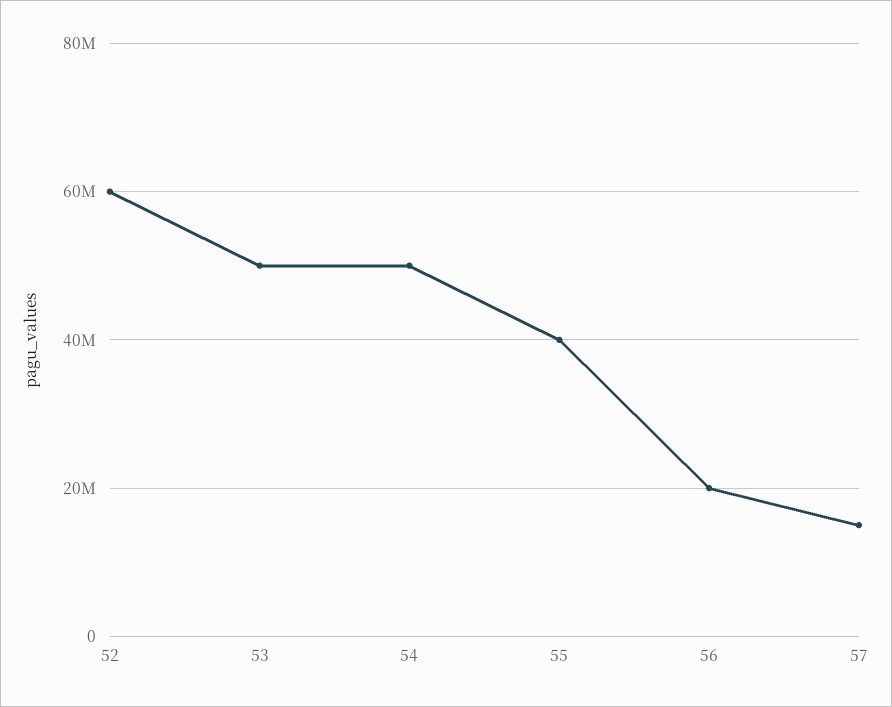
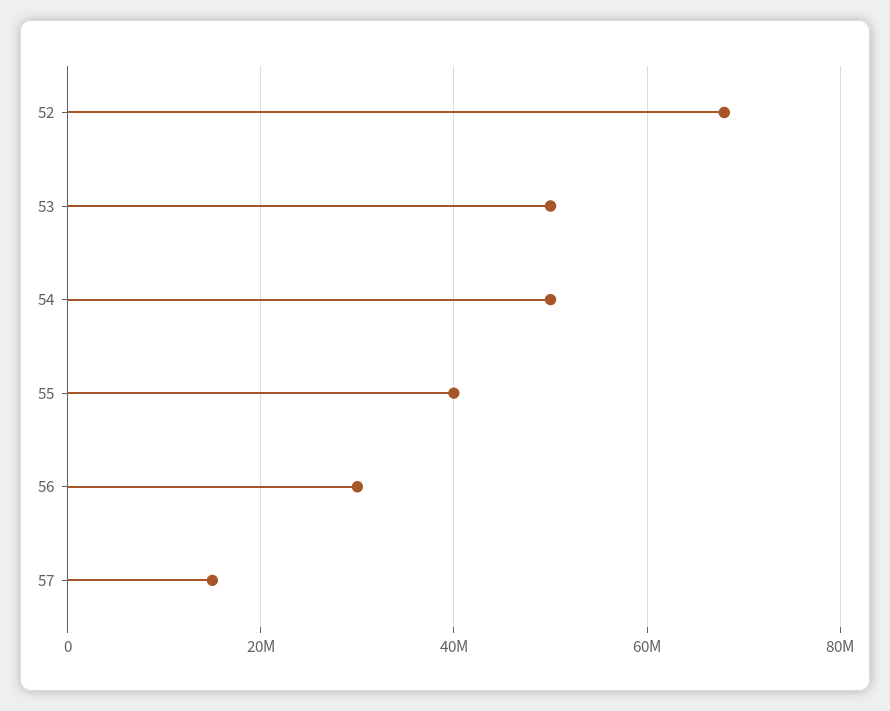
52: 60000000 -> 68000000
56: 20000000 -> 30000000

